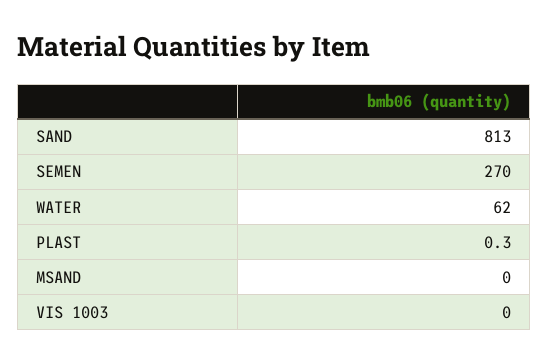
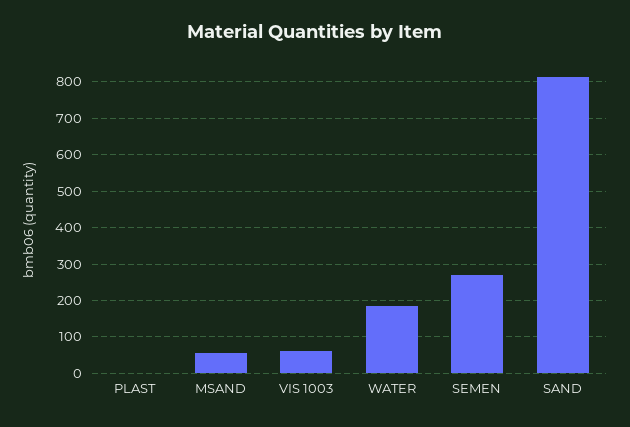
WATER: 62 -> 180
MSAND: 0 -> 60
VIS 1003: 0 -> 60

